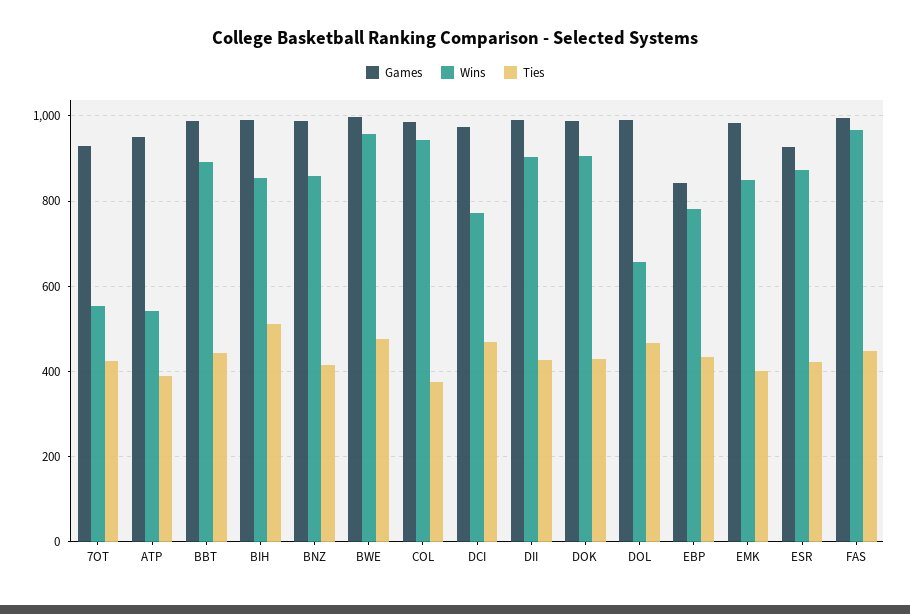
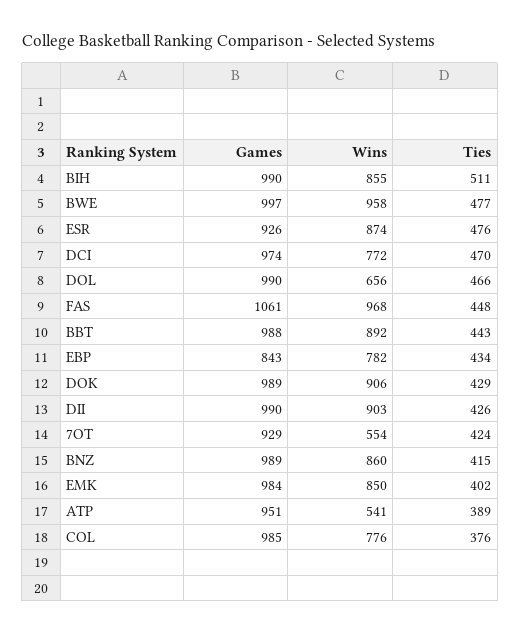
Wins, COL: 940 -> 776
Ties, ESR: 420 -> 476
Games, FAS: 1000 -> 1061

